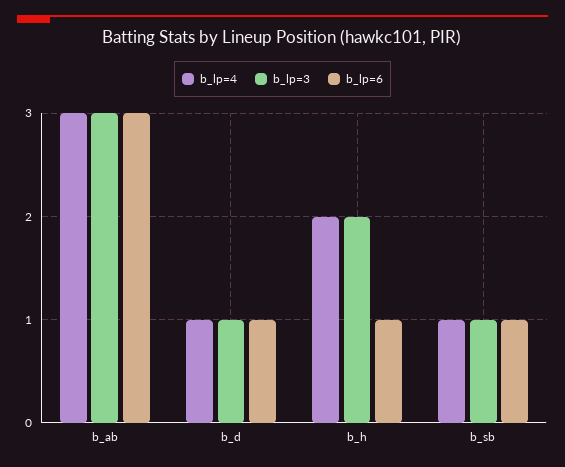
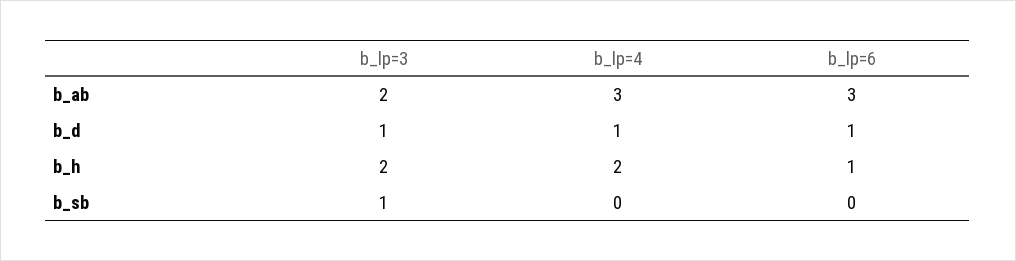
b_lp=3, b_ab: 3 -> 2
b_lp=4, b_sb: 1 -> 0
b_lp=6, b_sb: 1 -> 0

